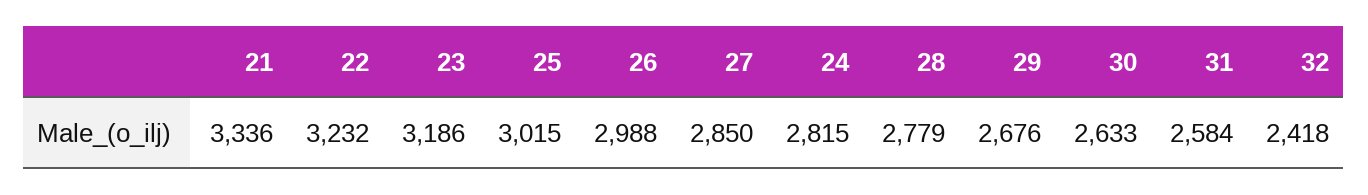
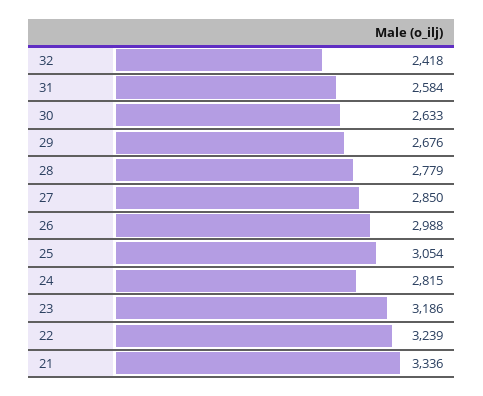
22: 3232 -> 3239
25: 3015 -> 3054

